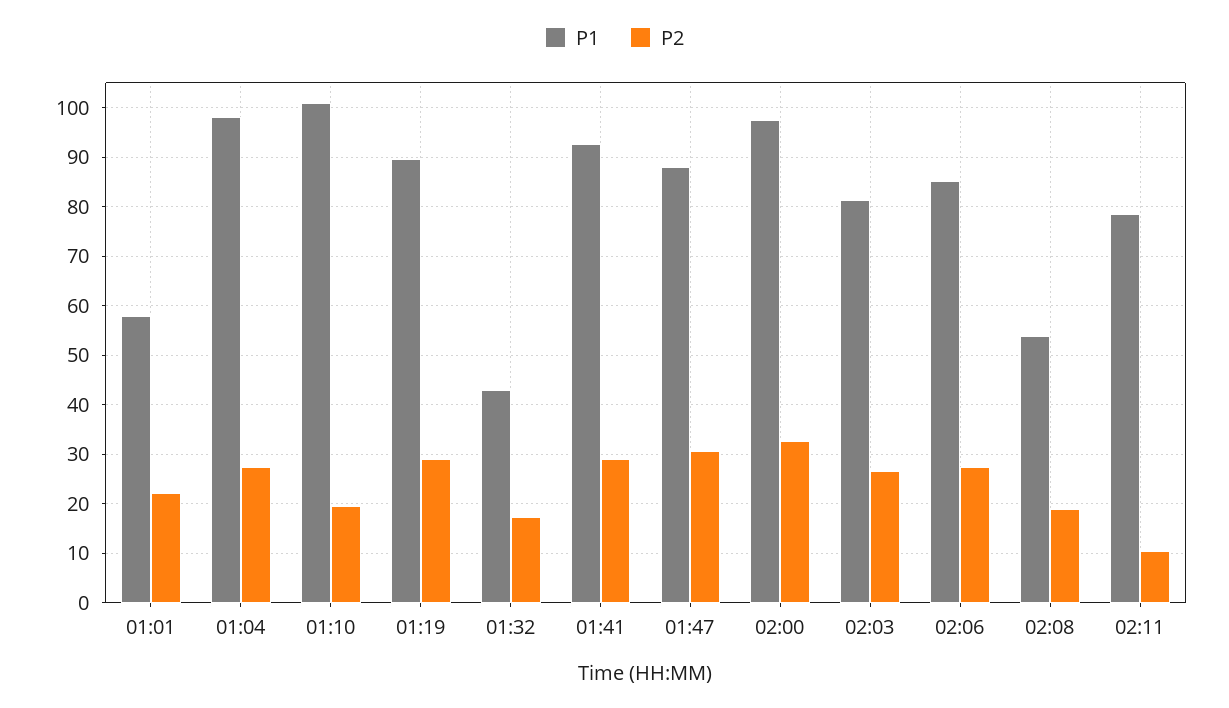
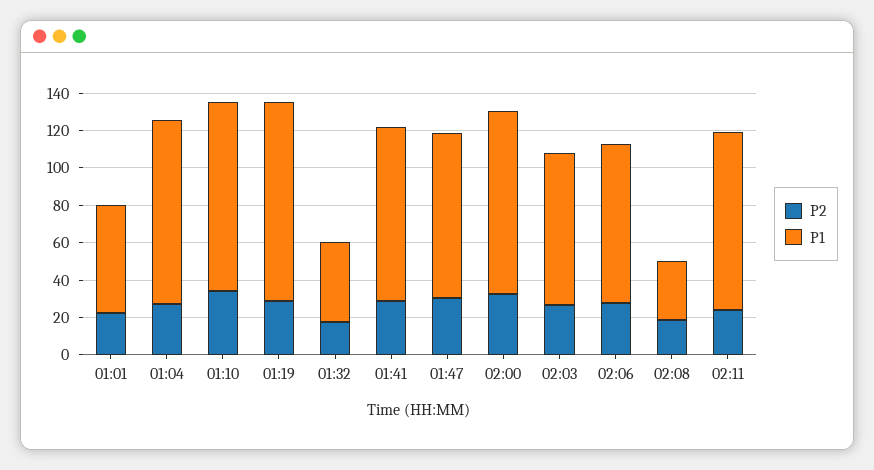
P2, 01:10: 20 -> 35
P1, 01:19: 90 -> 105
P1, 02:08: 54 -> 30
P1, 02:11: 78 -> 95
P2, 02:11: 10 -> 25

